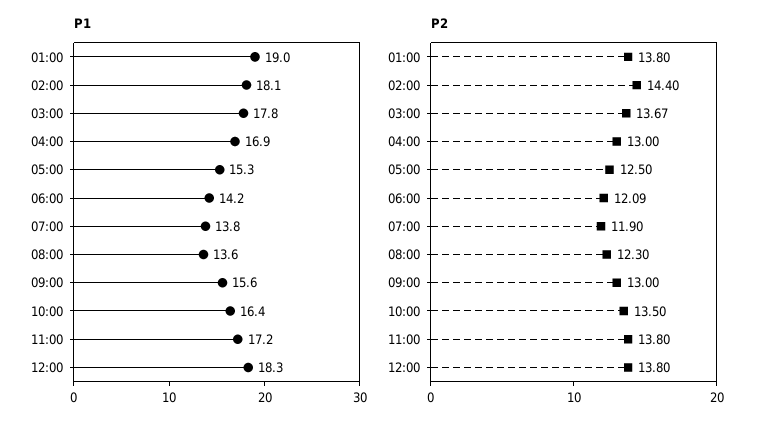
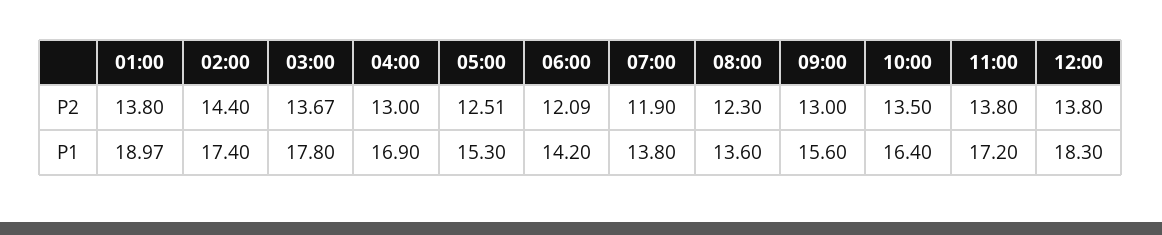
P1, 02:00: 18.1 -> 17.4
P2, 05:00: 12.5 -> 12.51

